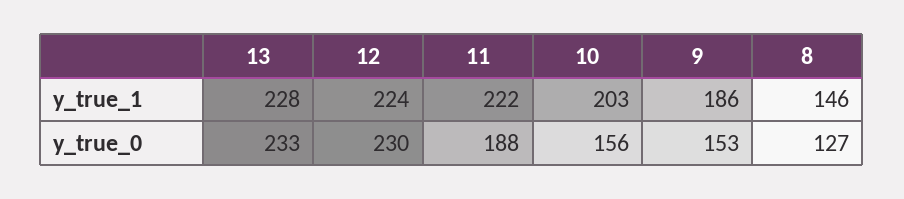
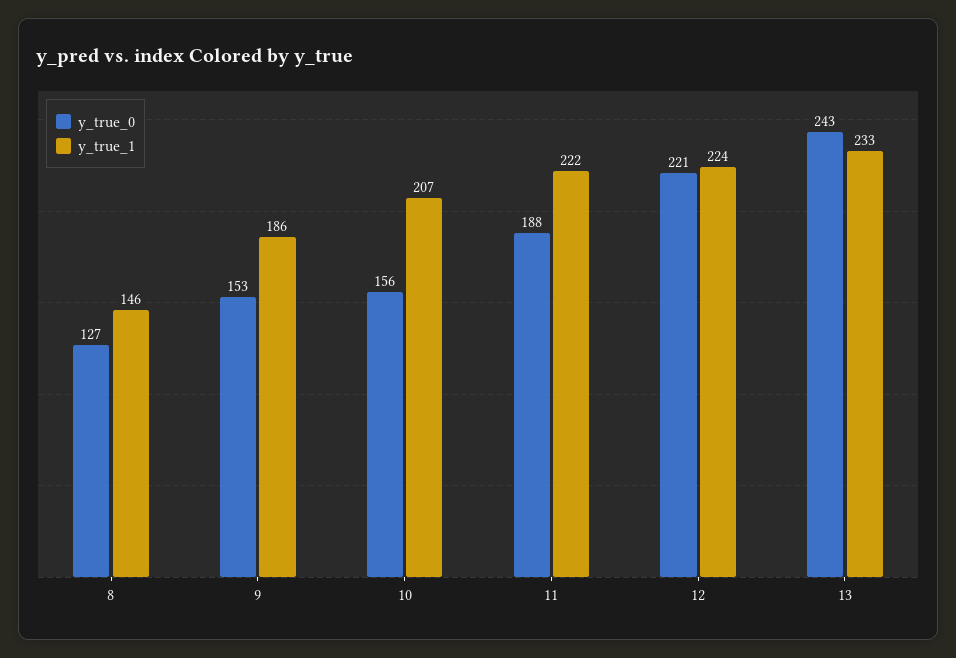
y_true_1, 13: 228 -> 233
y_true_1, 10: 203 -> 207
y_true_0, 13: 233 -> 243
y_true_0, 12: 230 -> 221

